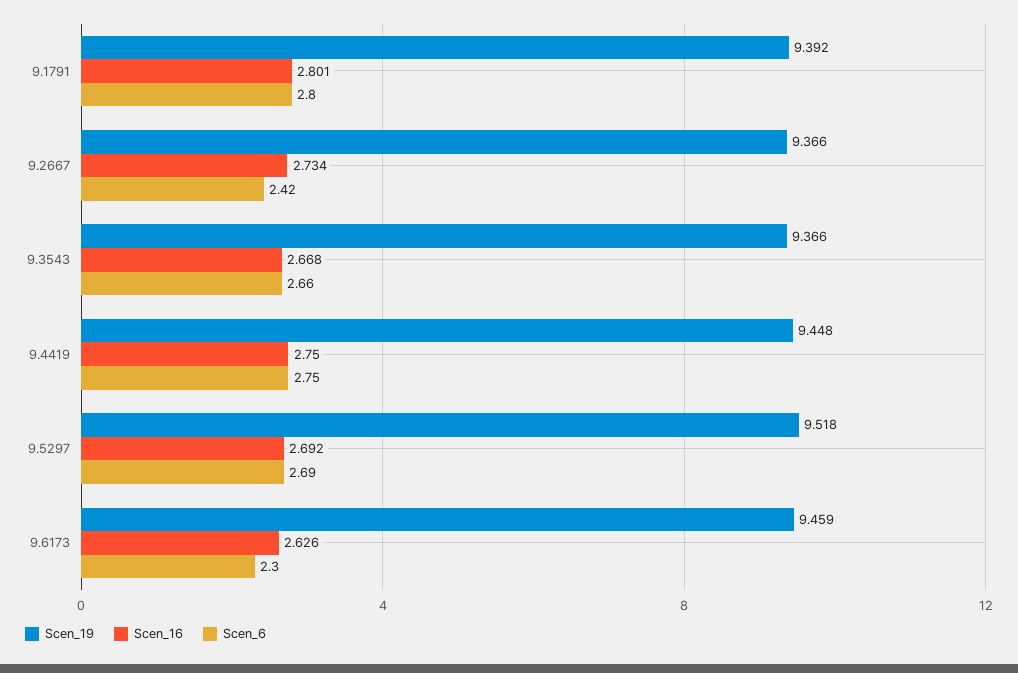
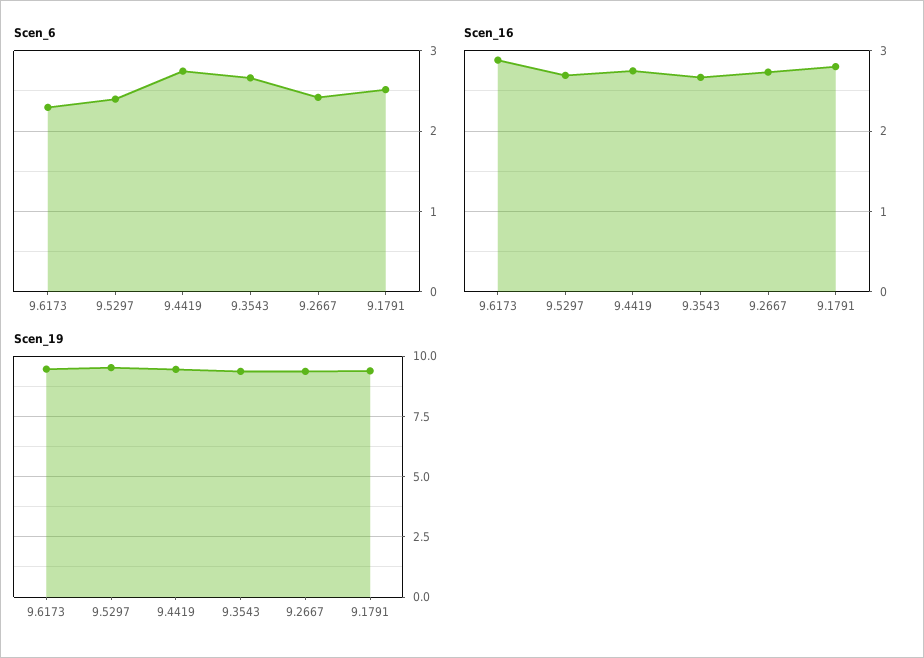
Scen_6, 9.1791: 2.8 -> 2.5
Scen_6, 9.5297: 2.69 -> 2.4
Scen_16, 9.6173: 2.626 -> 2.9

